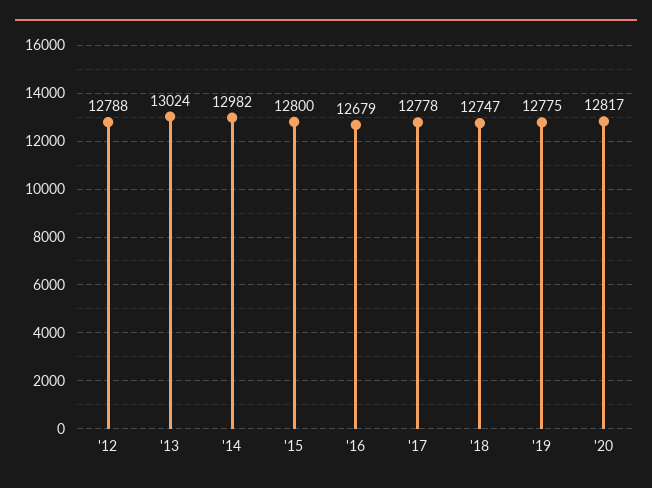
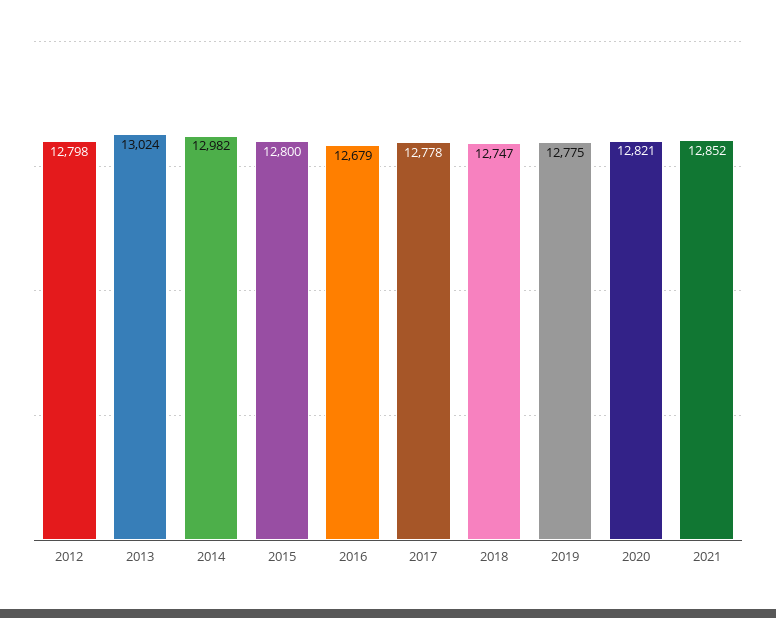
'12: 12788 -> 12798
'20: 12817 -> 12821
2021: none -> 12852

